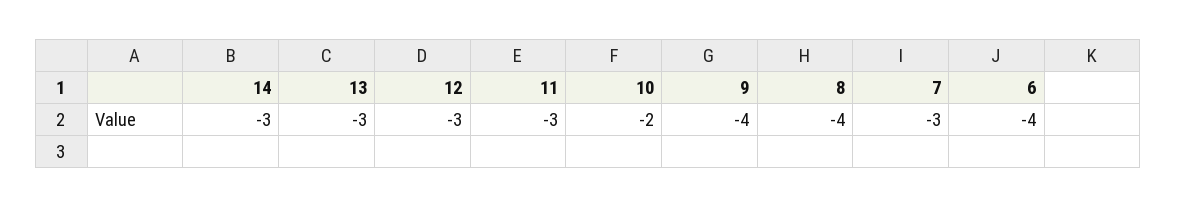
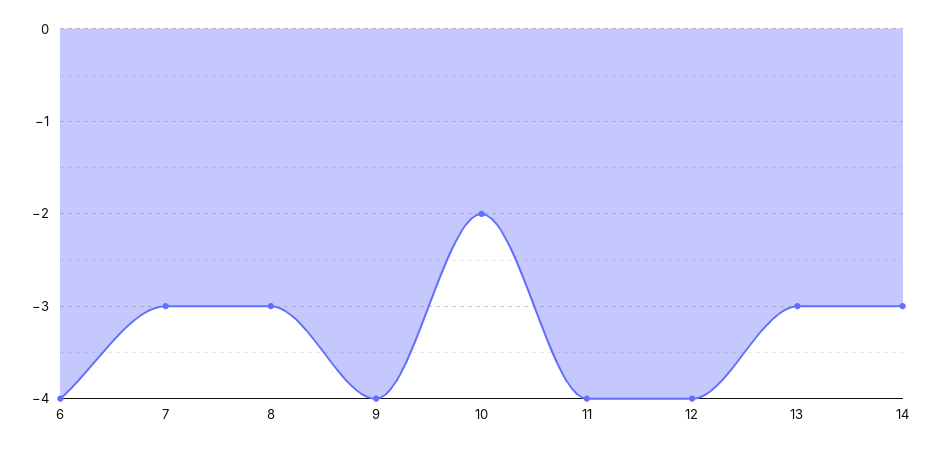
12: -3 -> -4
11: -3 -> -4
8: -4 -> -3

